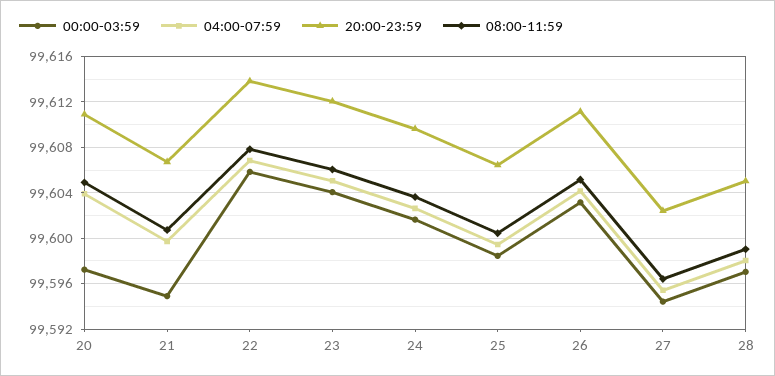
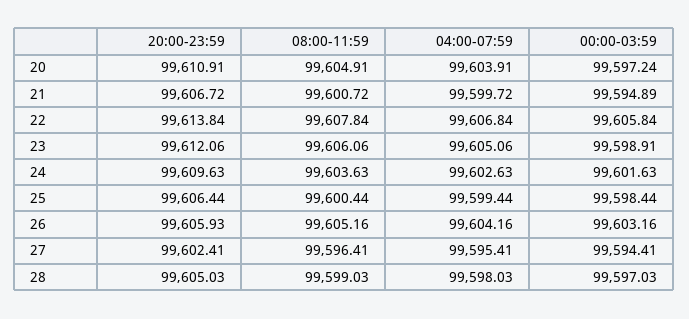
00:00-03:59, 23: 99604 -> 99598.91
20:00-23:59, 26: 99611 -> 99605.93

